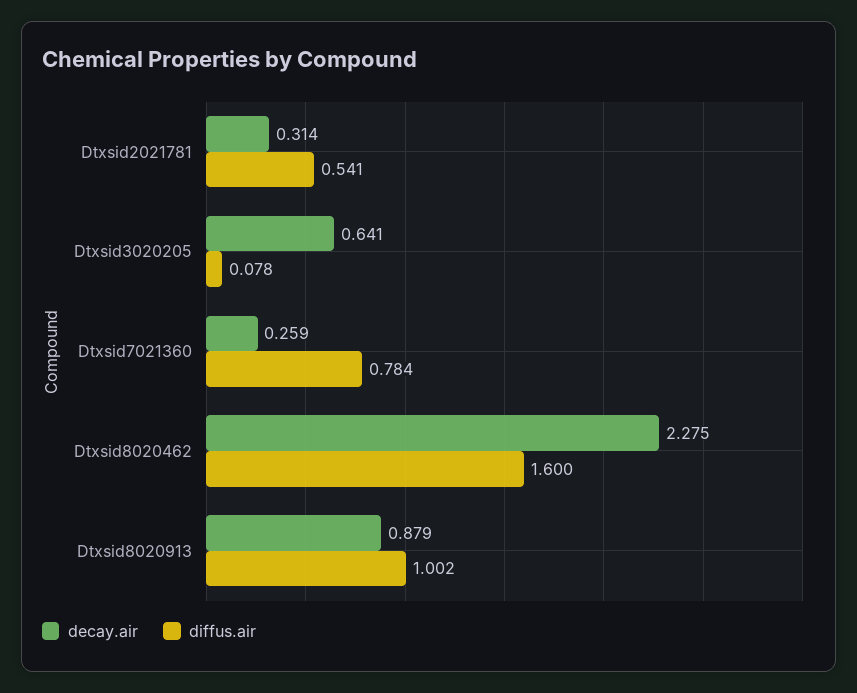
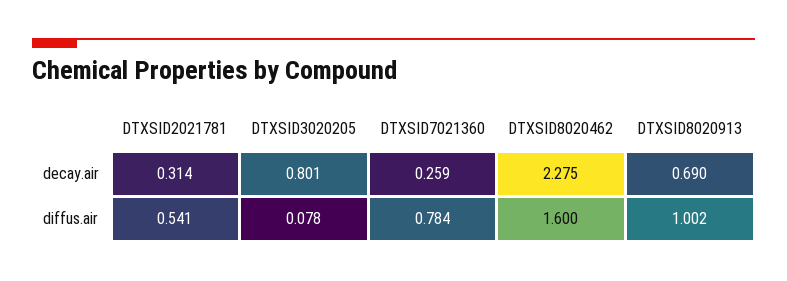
decay.air, Dtxsid3020205: 0.641 -> 0.801
decay.air, Dtxsid8020913: 0.879 -> 0.69

